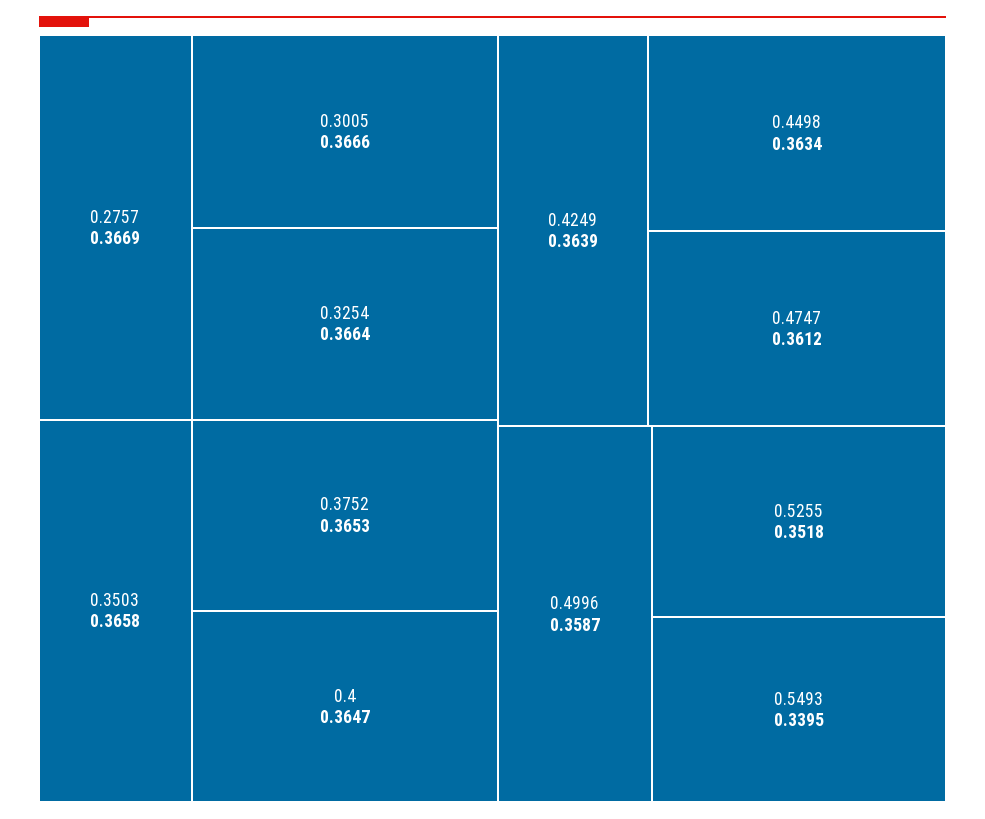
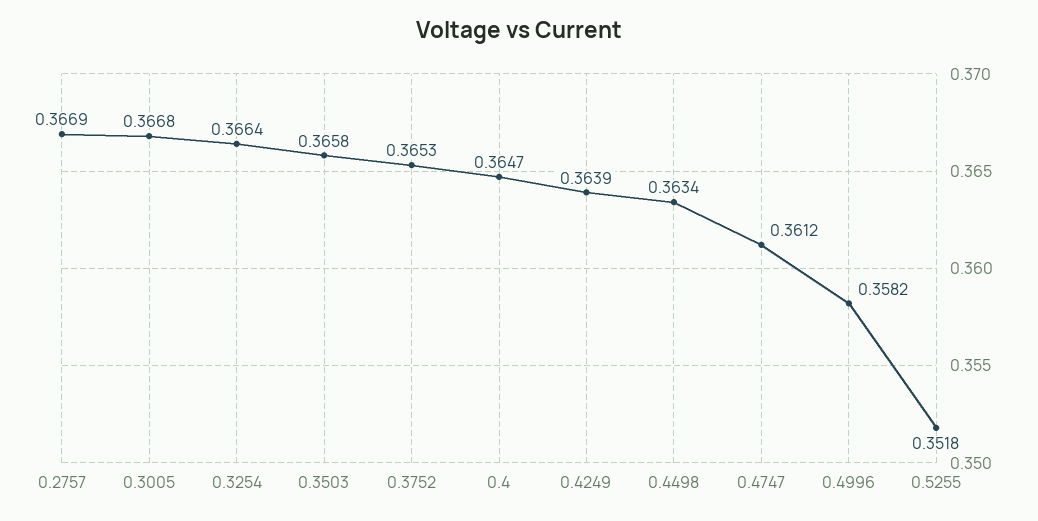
0.3005: 0.3666 -> 0.3668
0.4996: 0.3587 -> 0.3582
0.5493: 0.3395 -> none

